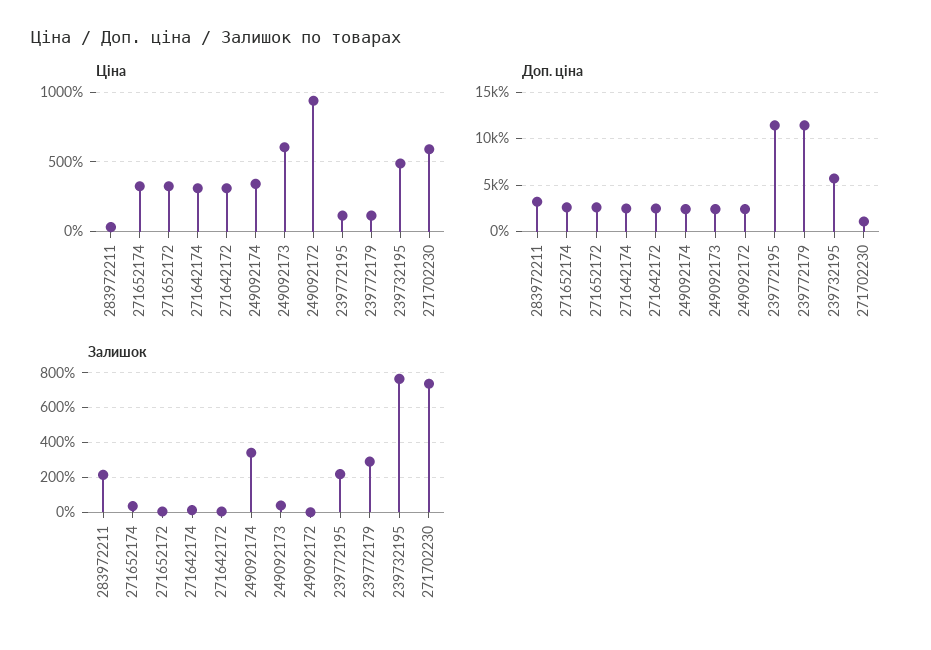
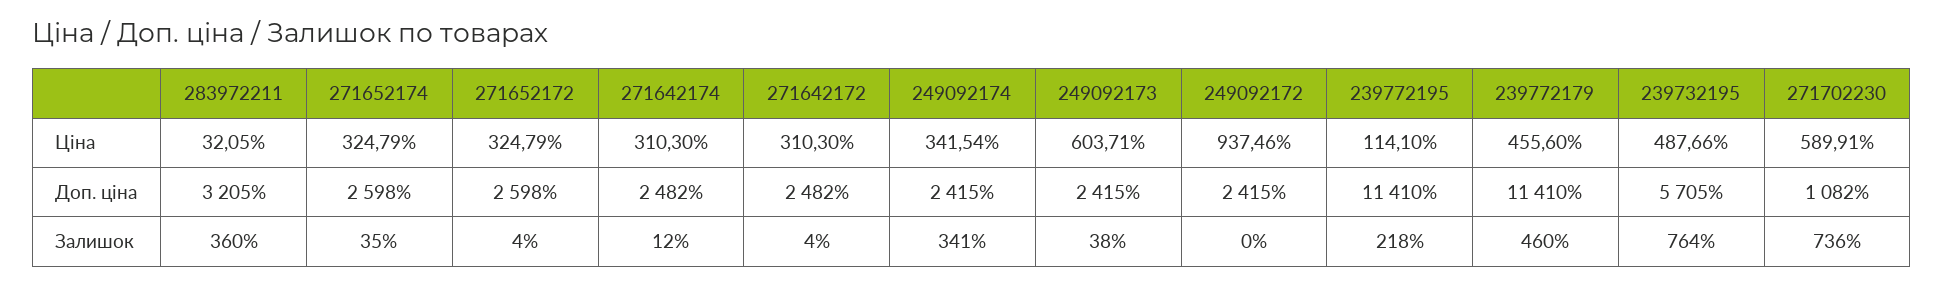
Ціна, 239772179: 100 -> 455.6
Залишок, 283972211: 200 -> 360
Залишок, 239772179: 300 -> 460

